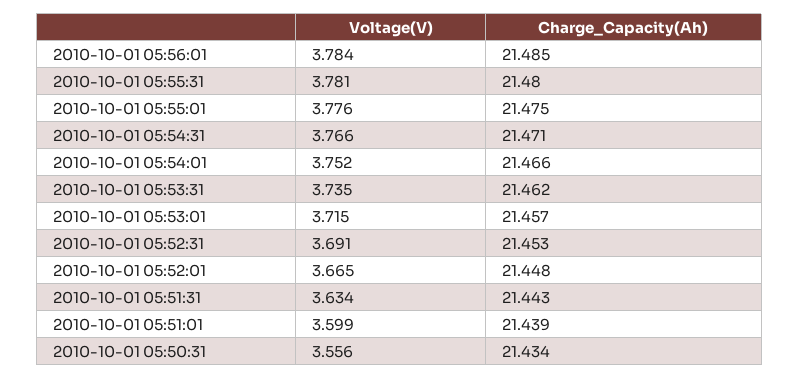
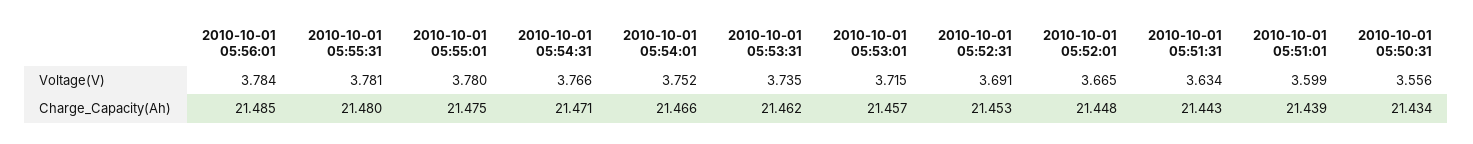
Voltage(V), 2010-10-01 05:55:01: 3.776 -> 3.78

